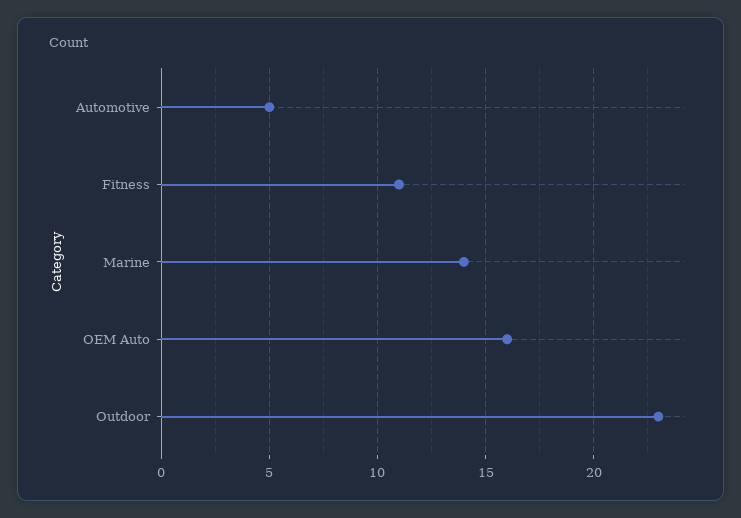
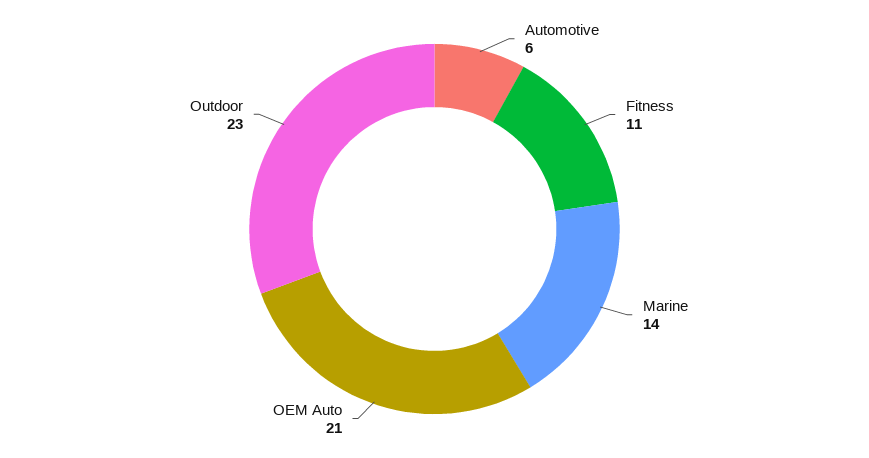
Automotive: 5 -> 6
OEM Auto: 16 -> 21

